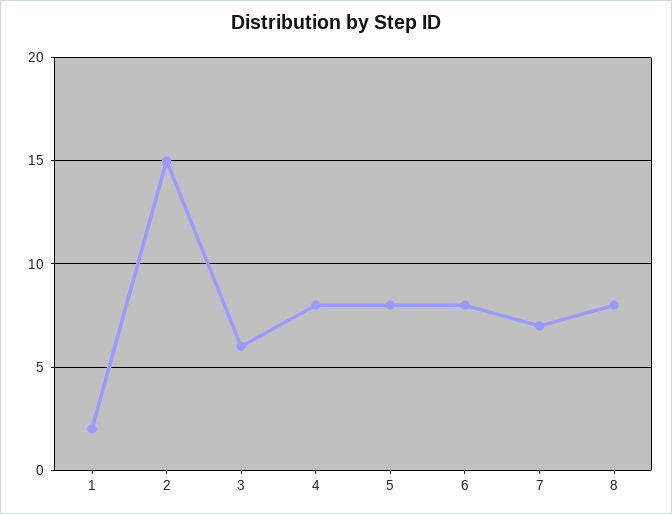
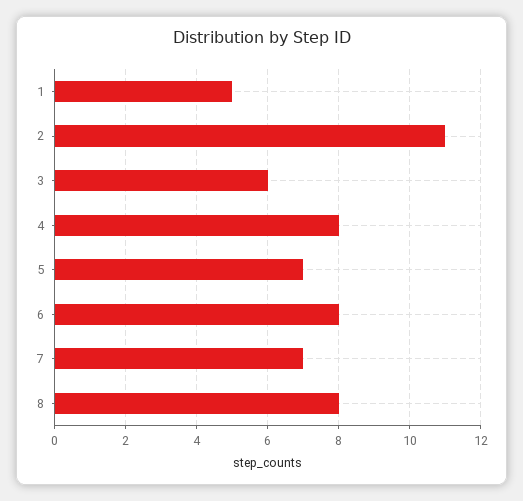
1: 2 -> 5
2: 15 -> 11
5: 8 -> 7

